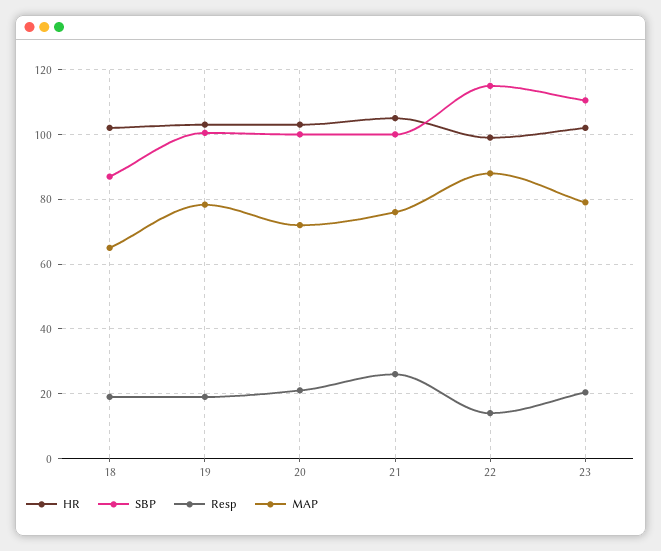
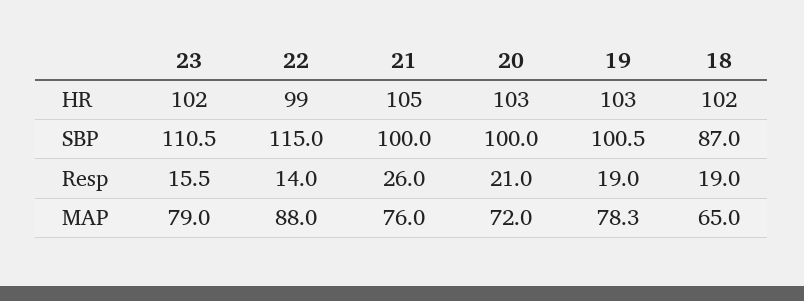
Resp, 23: 20 -> 15.5

